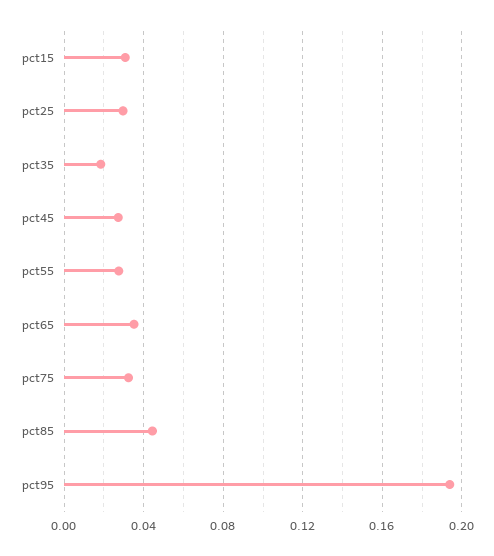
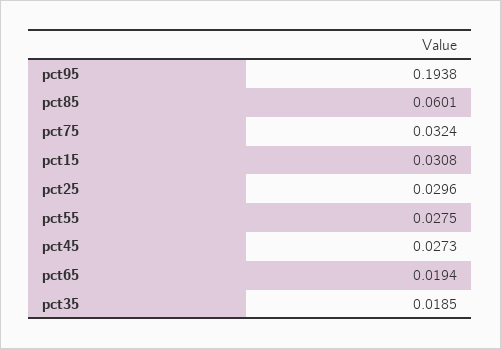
pct65: 0.035 -> 0.0194
pct85: 0.045 -> 0.0601

